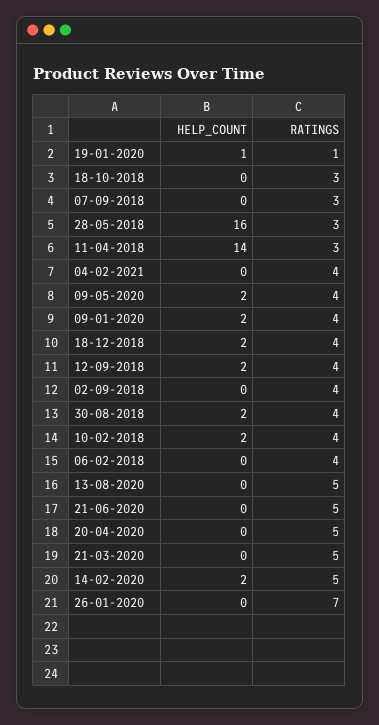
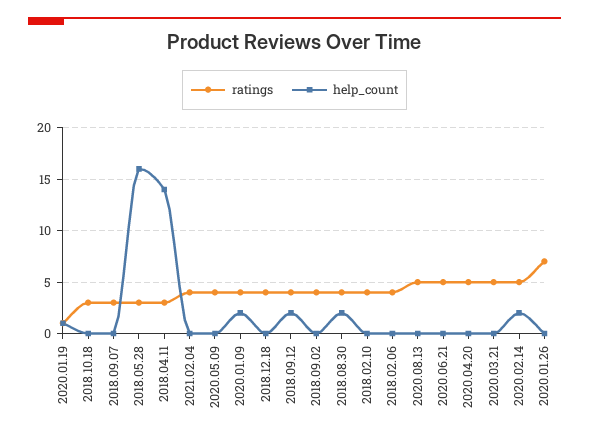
HELP_COUNT, 09-05-2020: 2 -> 0
HELP_COUNT, 18-12-2018: 2 -> 0
HELP_COUNT, 10-02-2018: 2 -> 0

